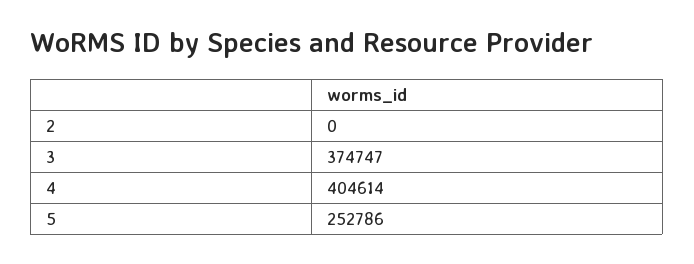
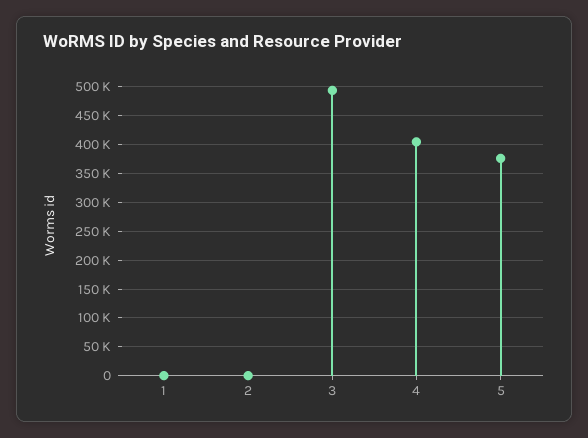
3: 374747 -> 500000
5: 252786 -> 375000
1: none -> 0

